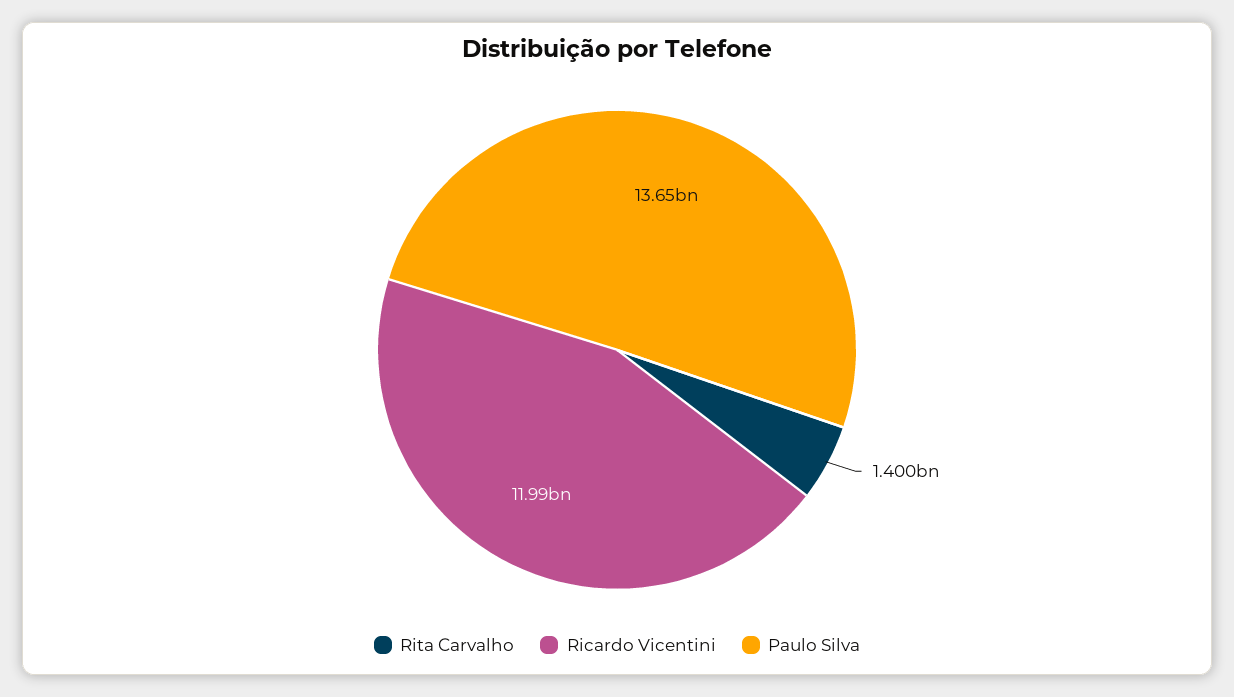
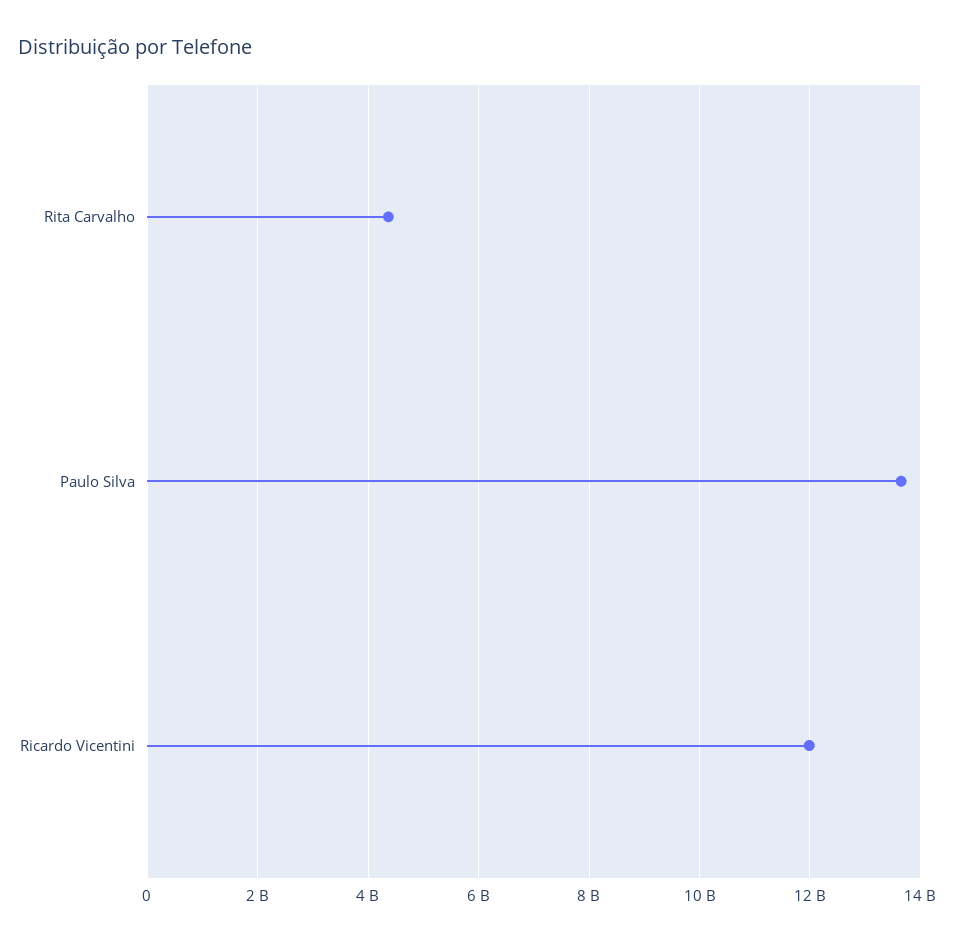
Rita Carvalho: 1400000000 -> 4400000000

